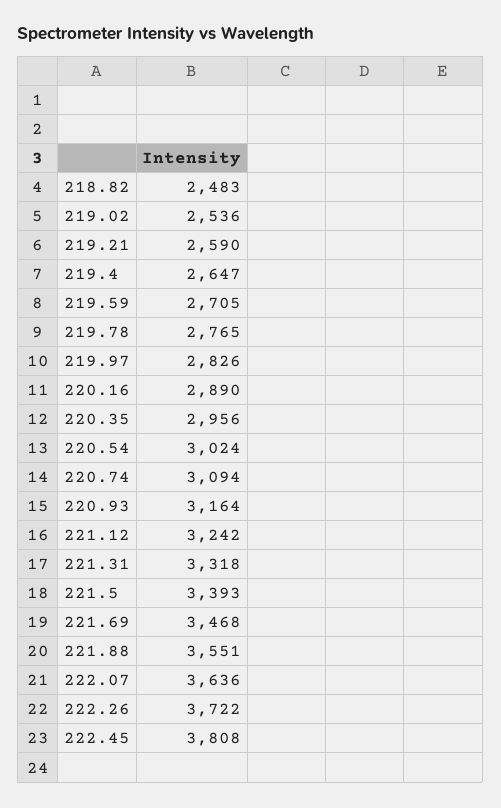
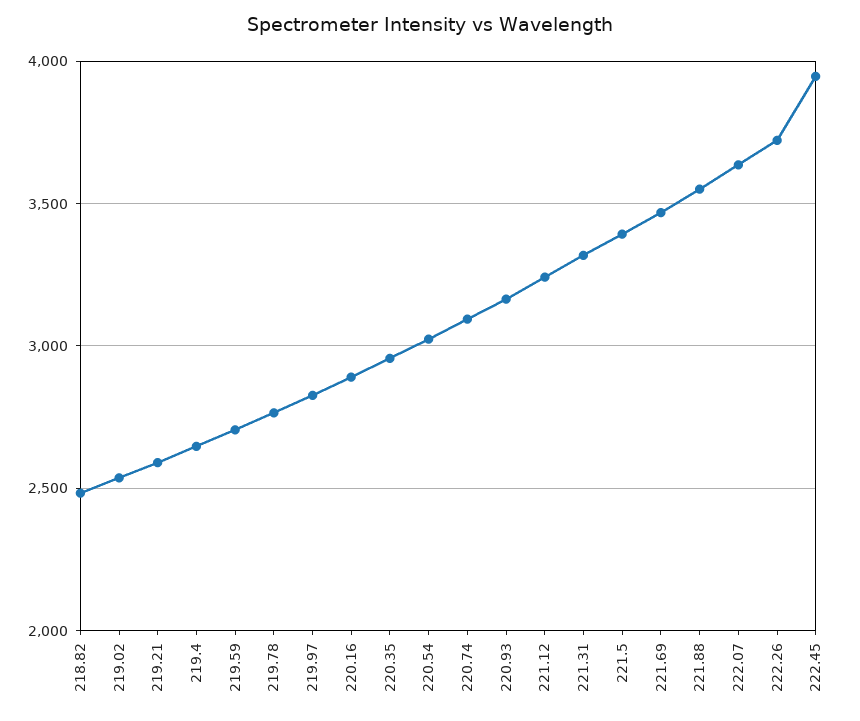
222.45: 3808 -> 3950

